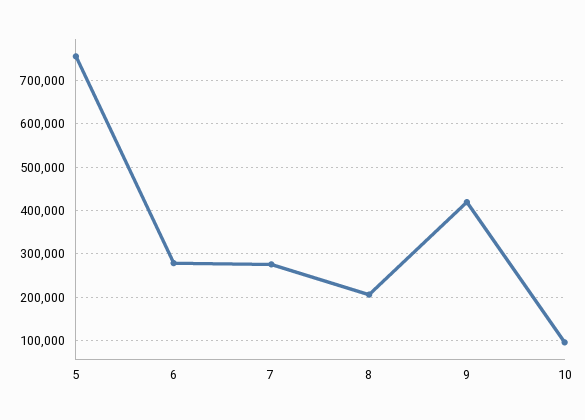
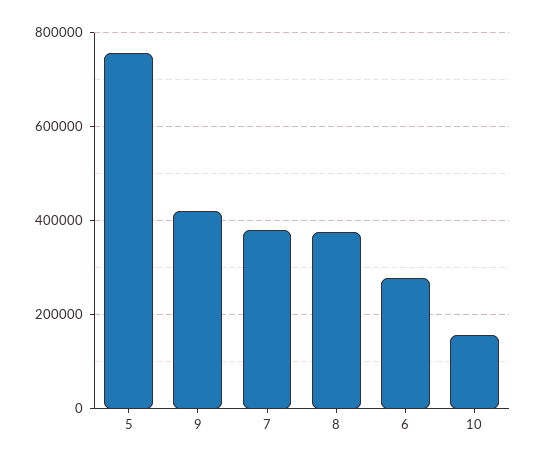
7: 280000 -> 380000
8: 200000 -> 380000
10: 100000 -> 160000

